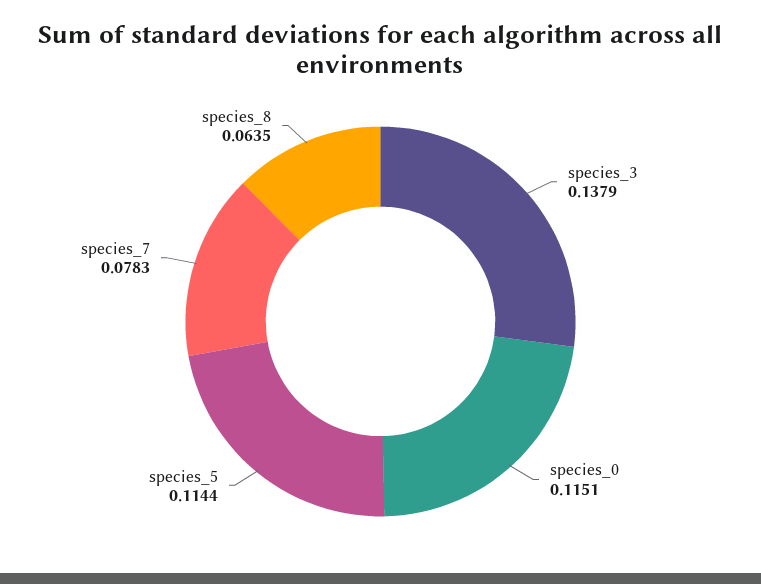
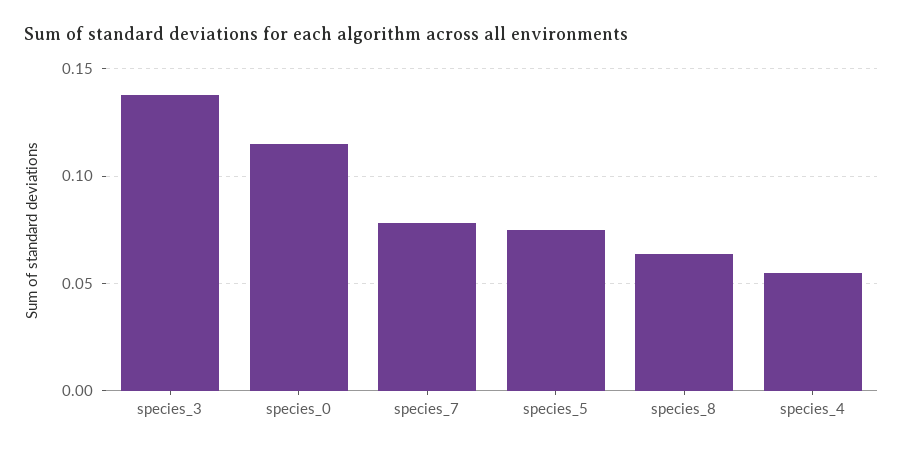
species_5: 0.1144 -> 0.075
species_4: none -> 0.055

